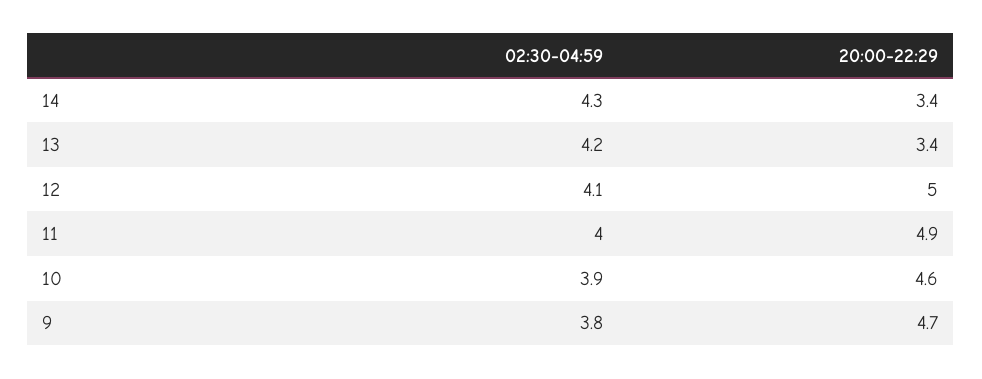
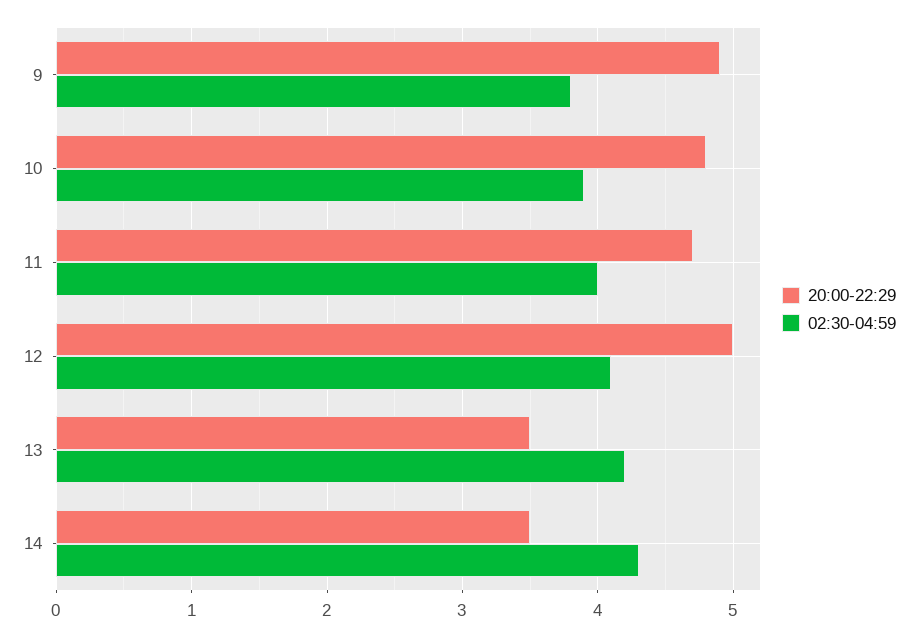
20:00-22:29, 14: 3.4 -> 3.5
20:00-22:29, 13: 3.4 -> 3.5
20:00-22:29, 11: 4.9 -> 4.7
20:00-22:29, 10: 4.6 -> 4.8
20:00-22:29, 9: 4.7 -> 4.9

